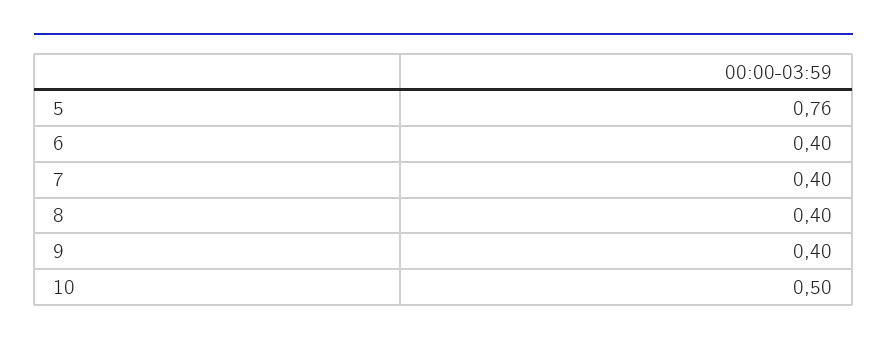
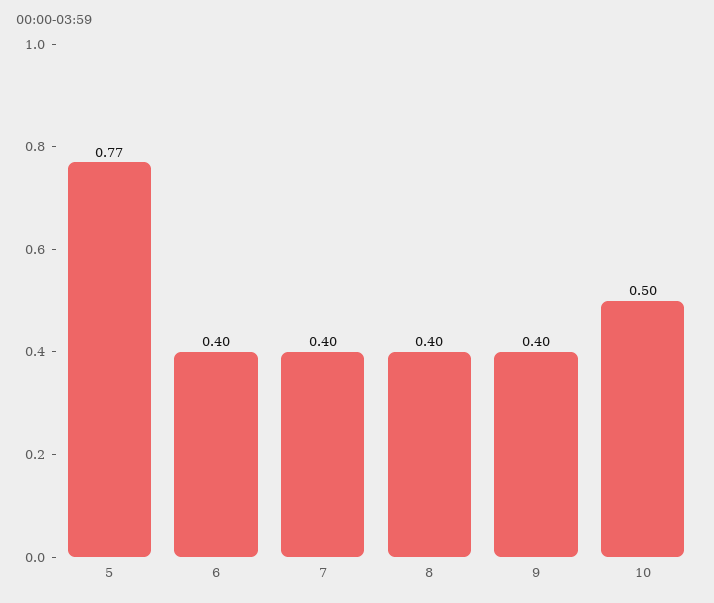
5: 0.76 -> 0.77

